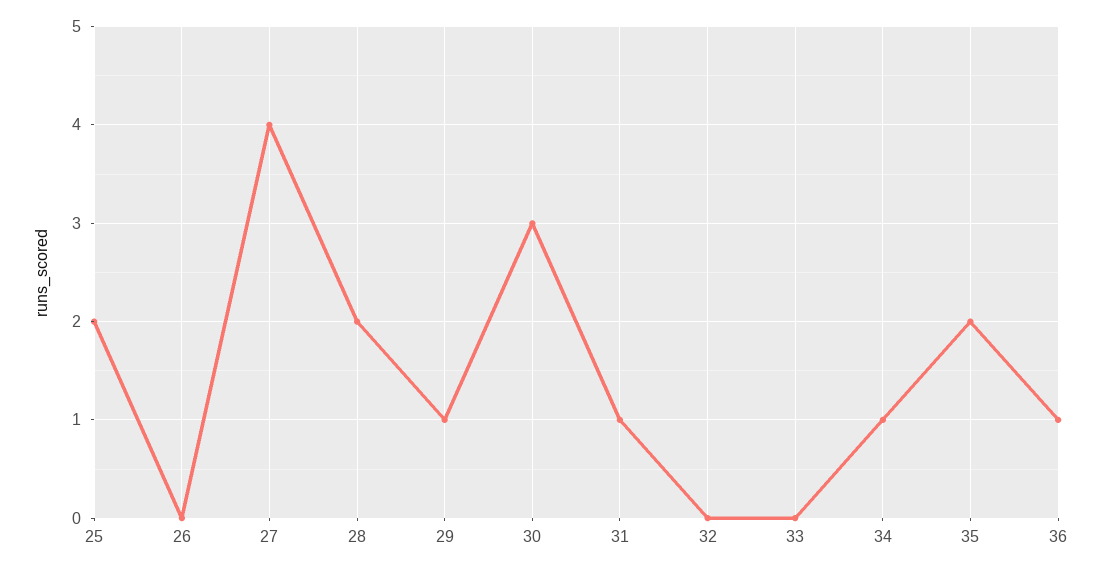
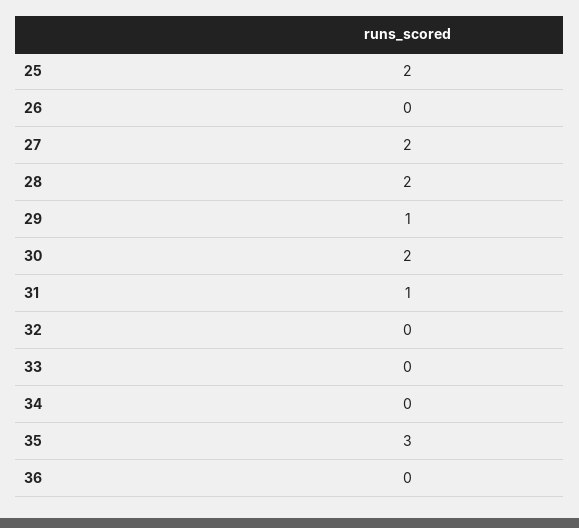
27: 4 -> 2
30: 3 -> 2
34: 1 -> 0
35: 2 -> 3
36: 1 -> 0

